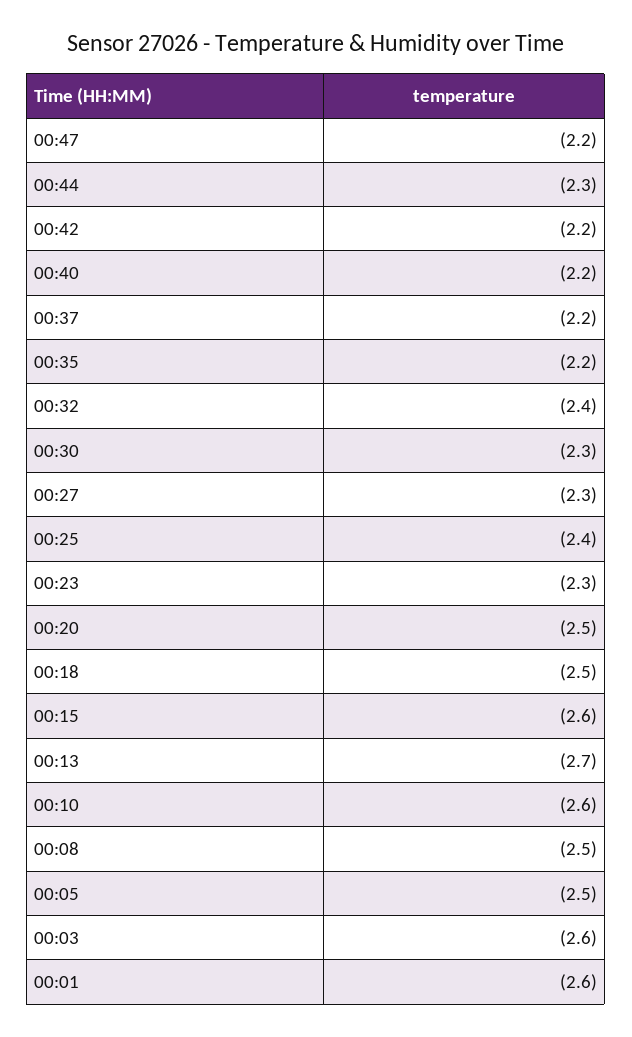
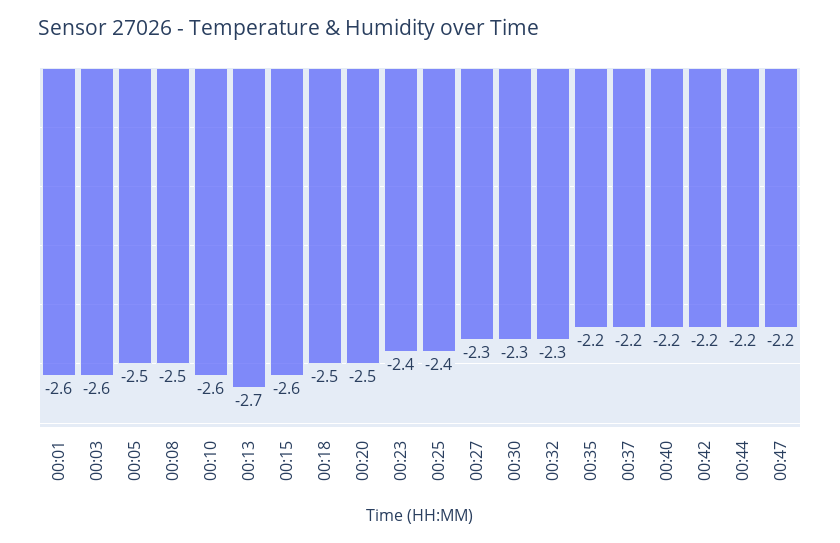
00:44: -2.3 -> -2.2
00:32: -2.4 -> -2.3
00:23: -2.3 -> -2.4

